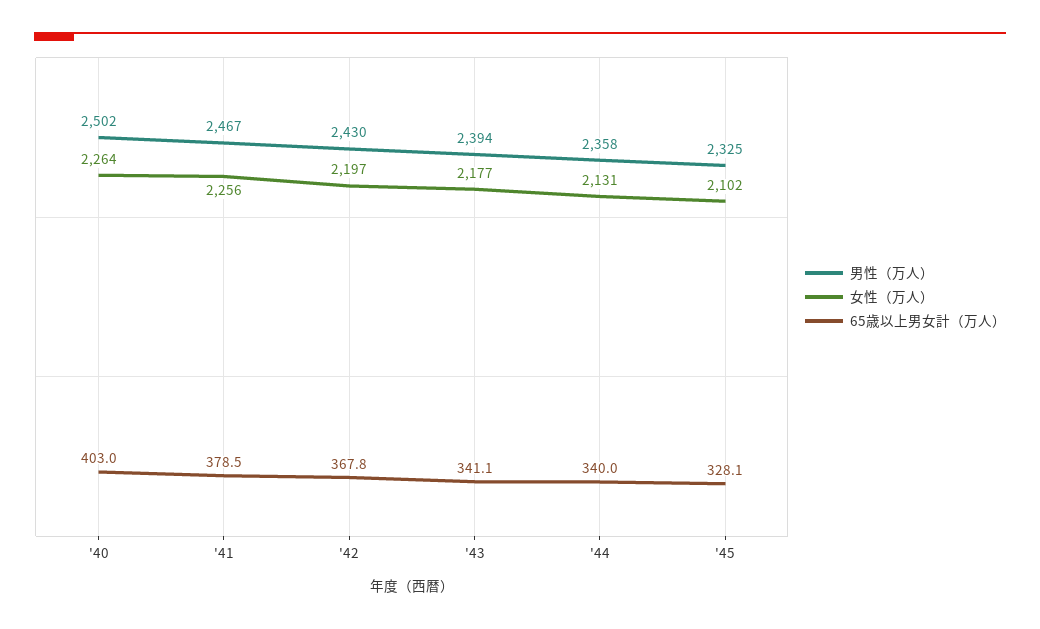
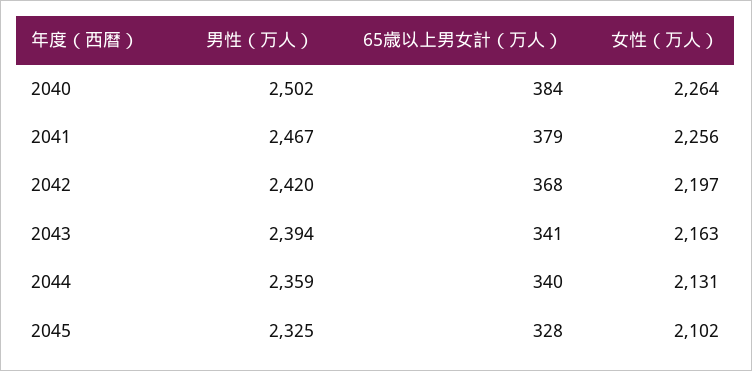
65歳以上男女計（万人）, '40: 403 -> 384
男性（万人）, '42: 2430 -> 2420
女性（万人）, '43: 2177 -> 2163
男性（万人）, '44: 2358 -> 2359

